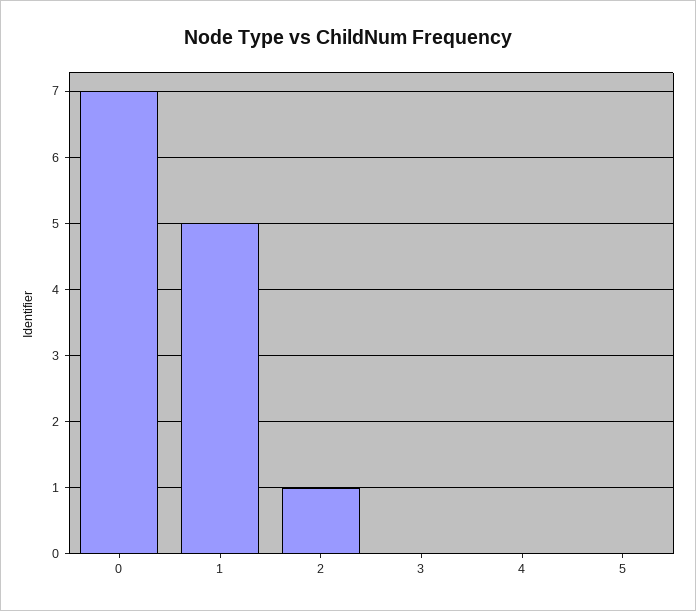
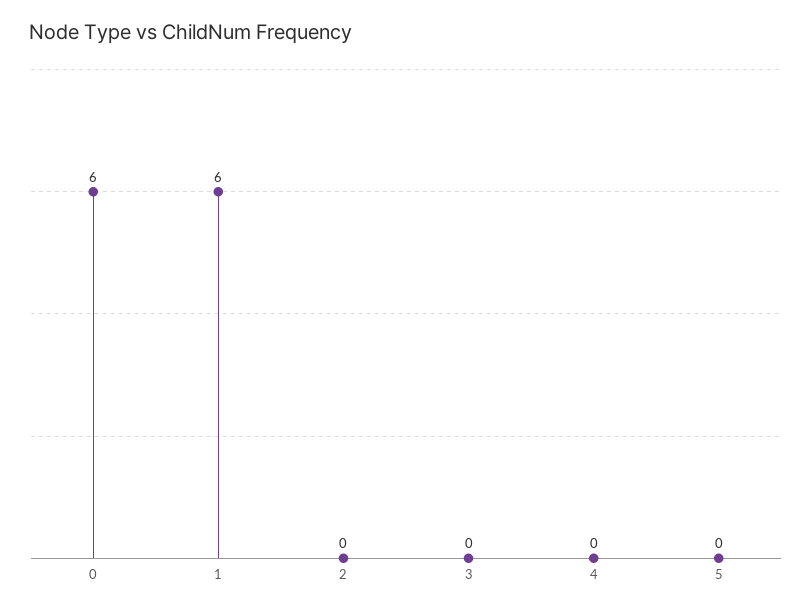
0: 7 -> 6
1: 5 -> 6
2: 1 -> 0

